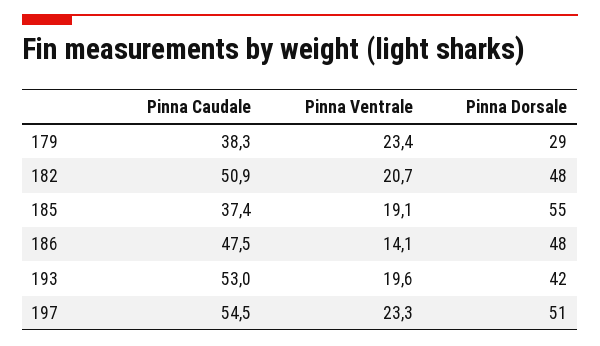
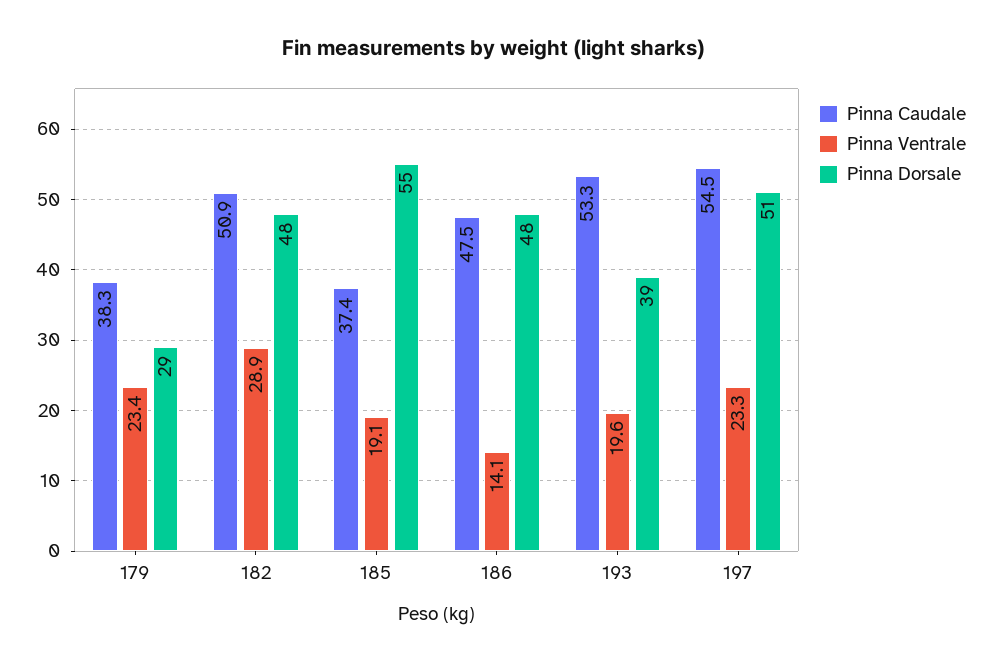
Pinna Ventrale, 182: 20.7 -> 28.9
Pinna Caudale, 193: 53 -> 53.3
Pinna Dorsale, 193: 42 -> 39

